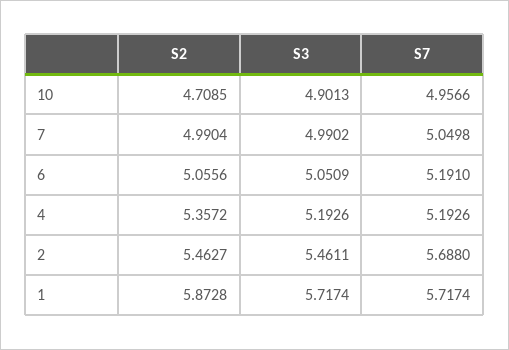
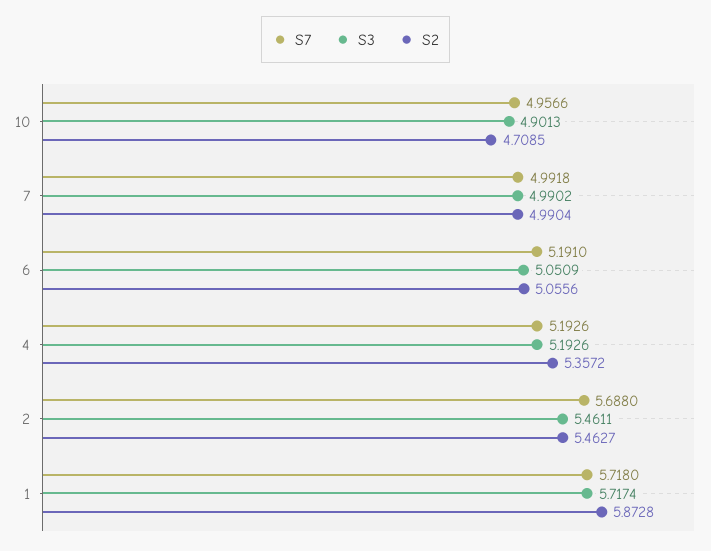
S7, 7: 5.0498 -> 4.9918
S7, 1: 5.7174 -> 5.718

